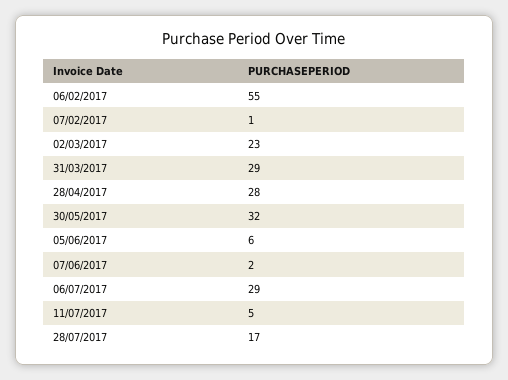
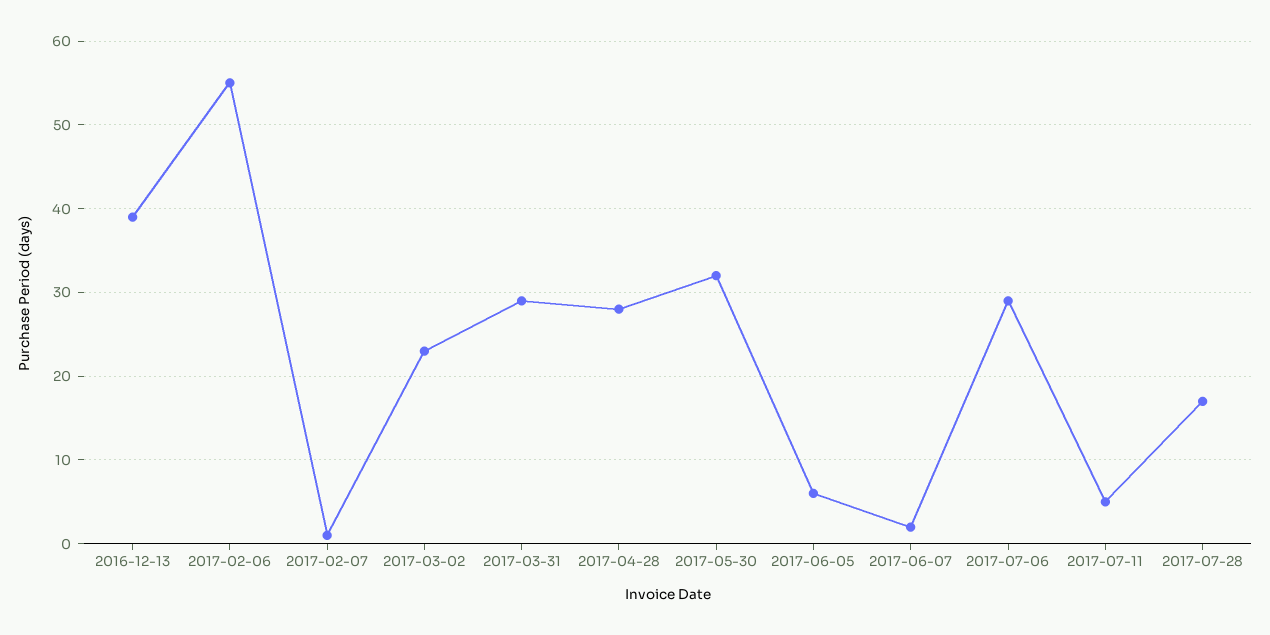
2016-12-13: none -> 39

